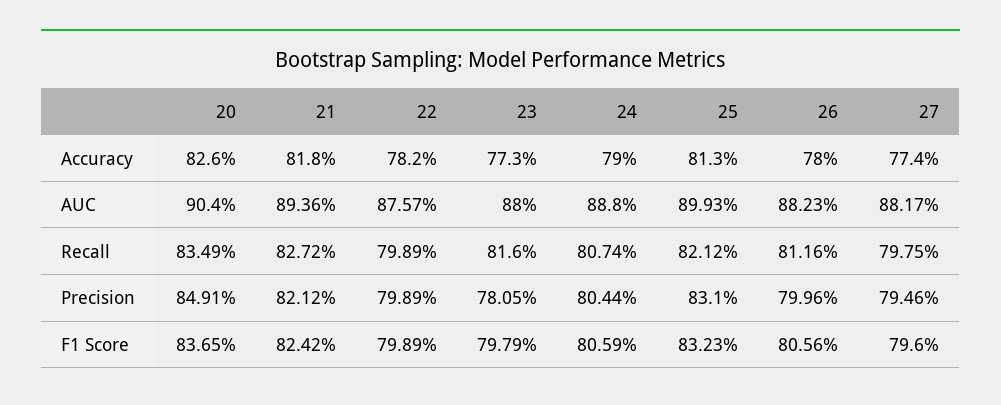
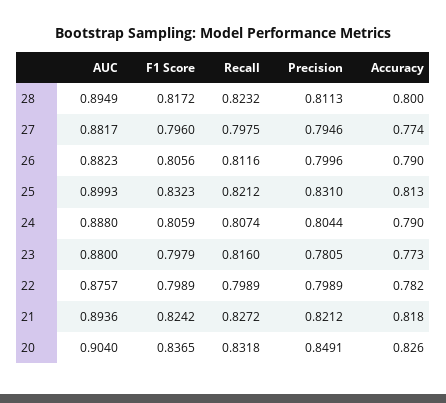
26, Accuracy: 0.78 -> 0.79
20, Recall: 0.8349 -> 0.8318
28, AUC: none -> 0.8949
28, F1 Score: none -> 0.8172
28, Recall: none -> 0.8232
28, Precision: none -> 0.8113
28, Accuracy: none -> 0.8

